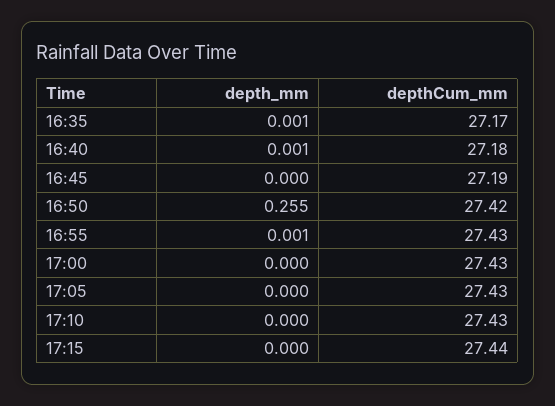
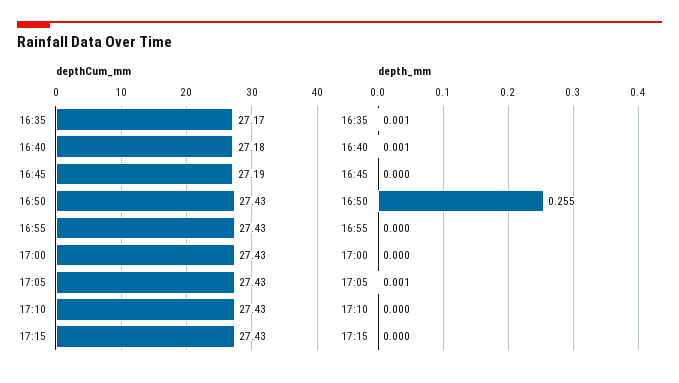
depthCum_mm, 16:50: 27.42 -> 27.43
depth_mm, 16:55: 0.001 -> 0
depth_mm, 17:05: 0 -> 0.001
depthCum_mm, 17:15: 27.44 -> 27.43

